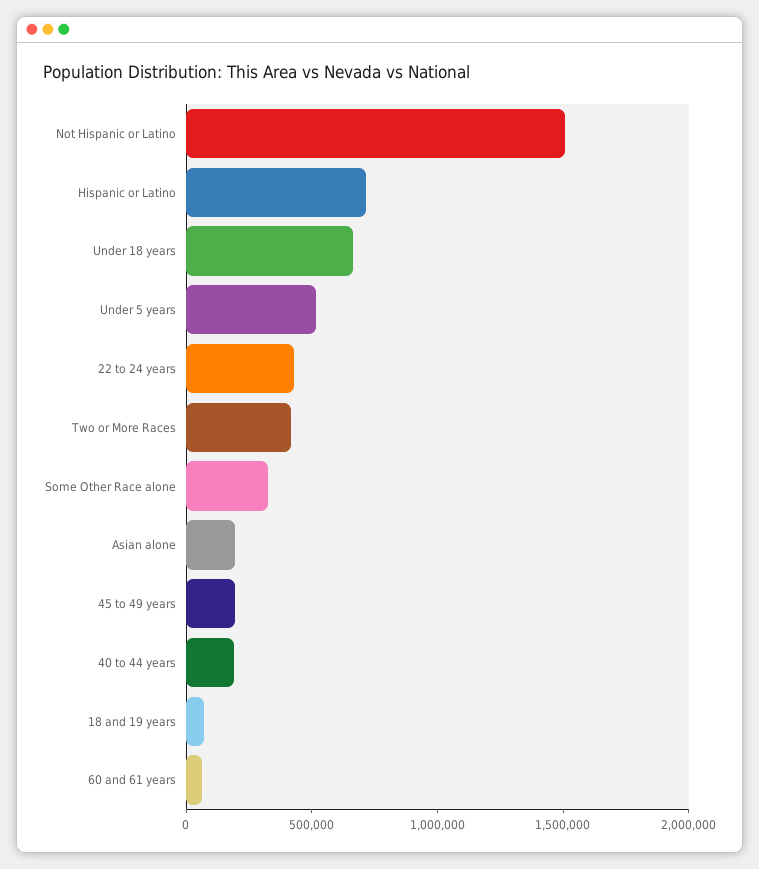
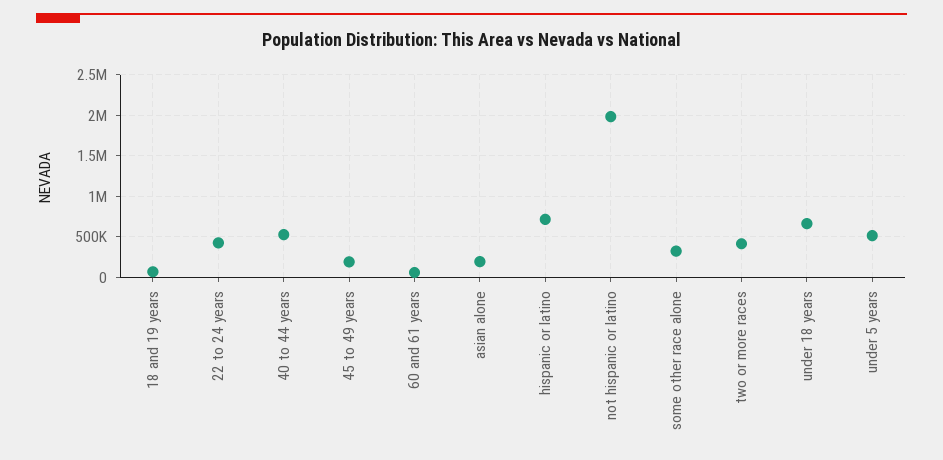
Not Hispanic or Latino: 1500000 -> 2000000
40 to 44 years: 200000 -> 500000

